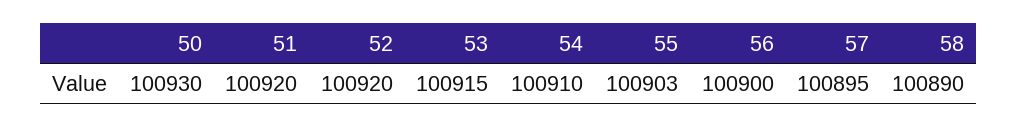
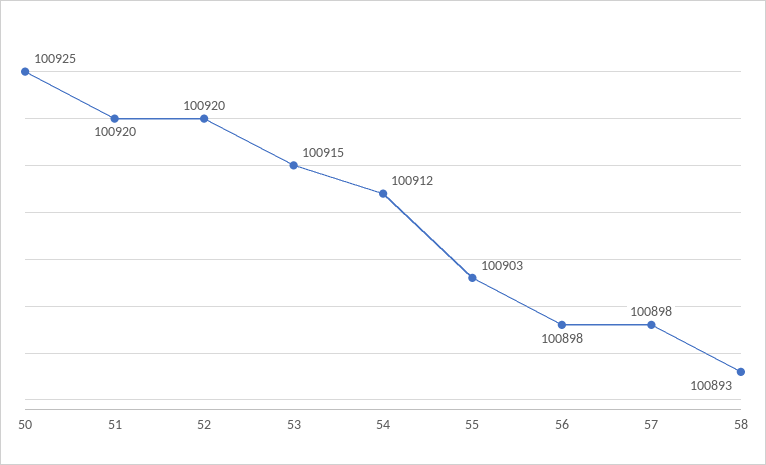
50: 100930 -> 100925
54: 100910 -> 100912
56: 100900 -> 100898
57: 100895 -> 100898
58: 100890 -> 100893

